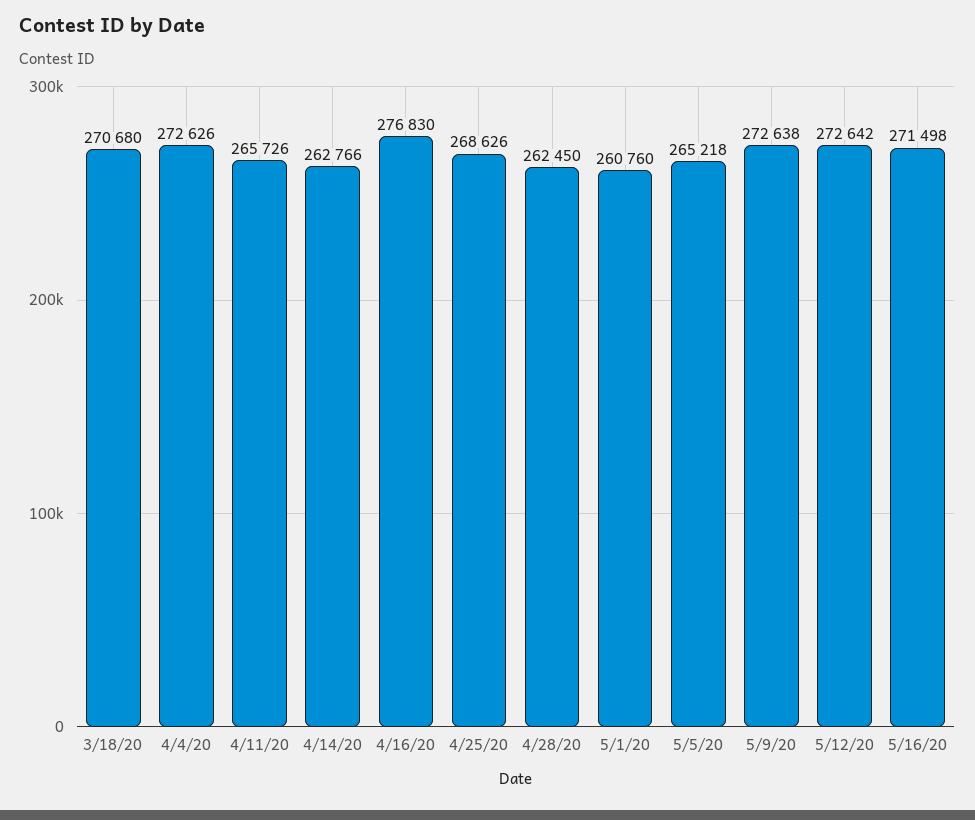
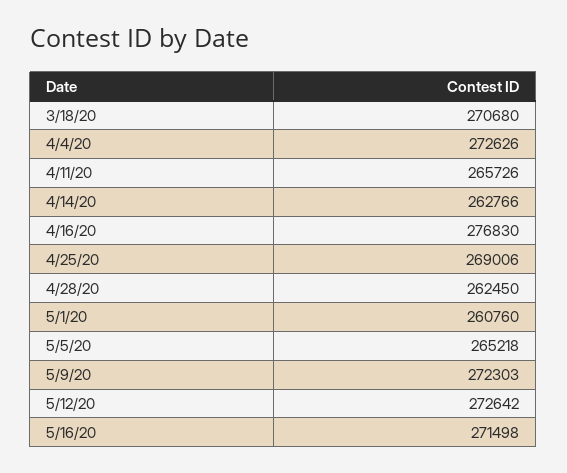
4/25/20: 268626 -> 269006
5/9/20: 272638 -> 272303

